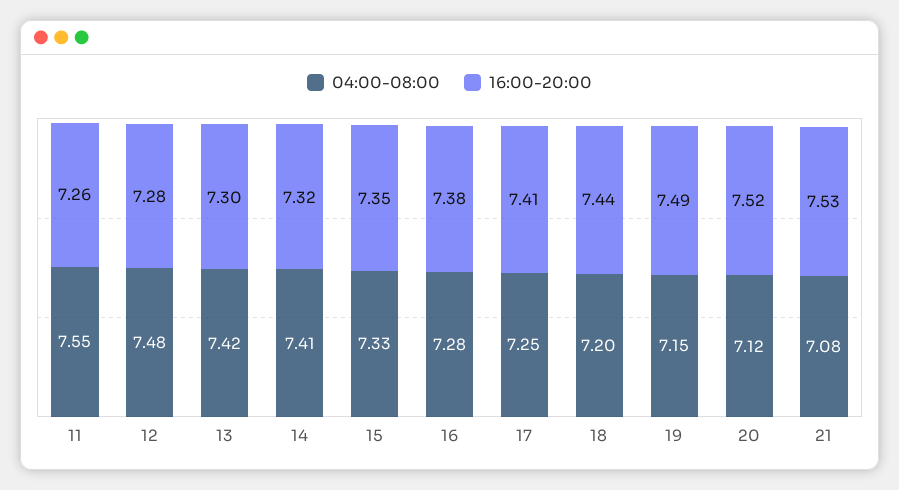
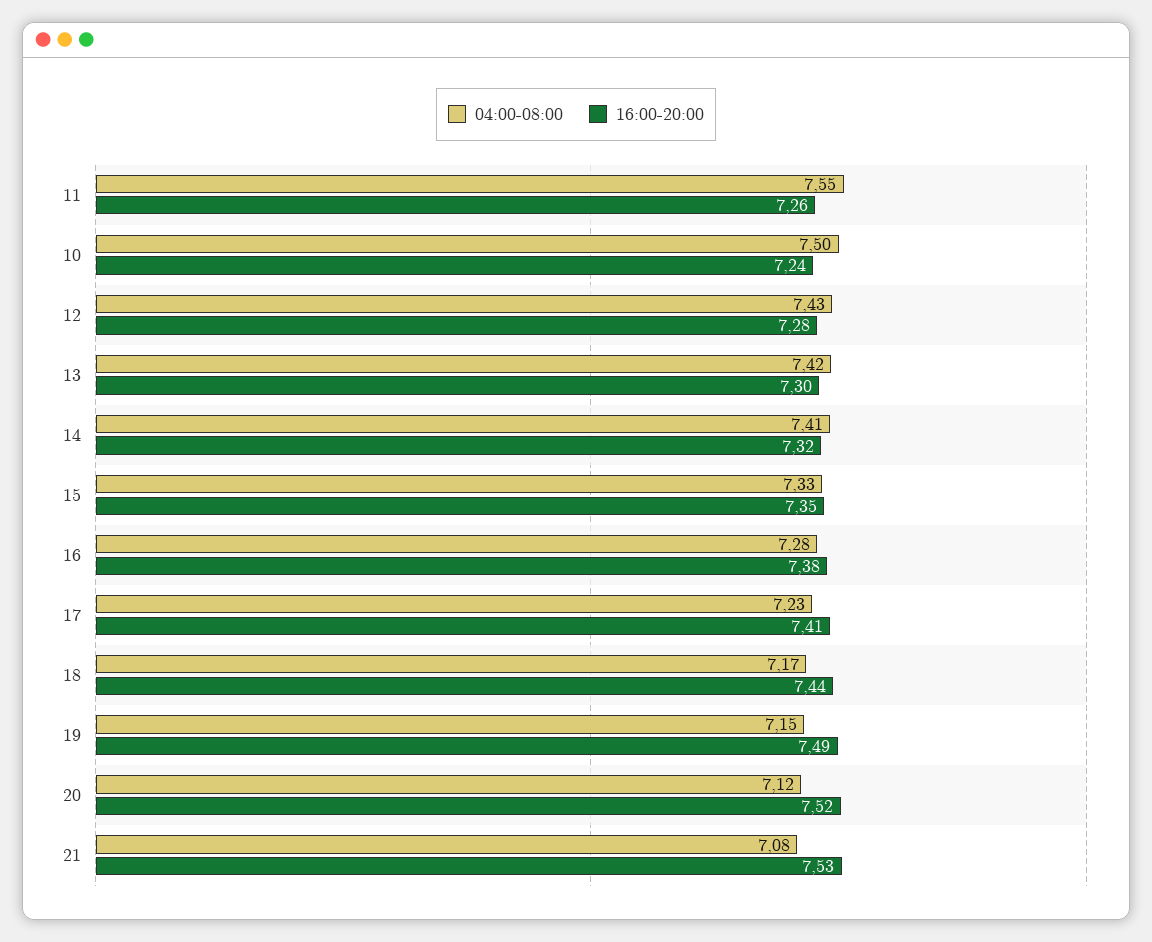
04:00-08:00, 12: 7.48 -> 7.43
04:00-08:00, 17: 7.25 -> 7.23
04:00-08:00, 18: 7.2 -> 7.17
04:00-08:00, 10: none -> 7.5
16:00-20:00, 10: none -> 7.24

